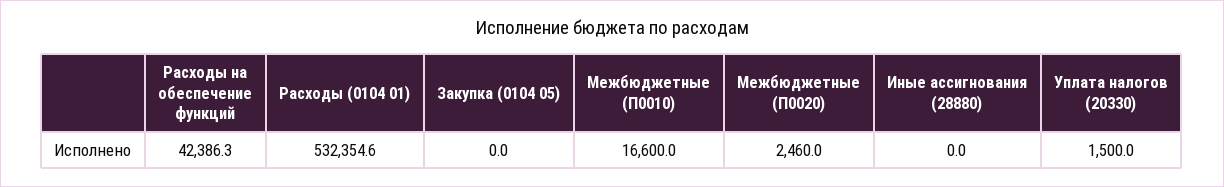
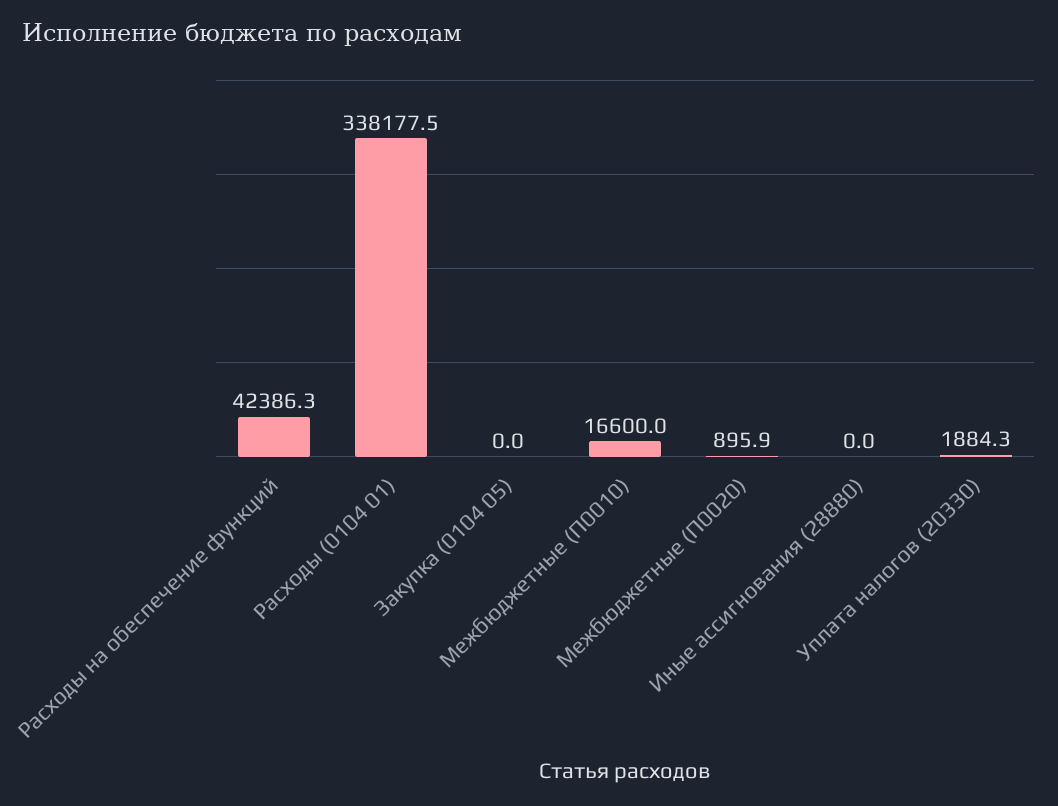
Расходы (0104 01): 532354.6 -> 338177.5
Межбюджетные (П0020): 2460 -> 895.9
Уплата налогов (20330): 1500 -> 1884.3

